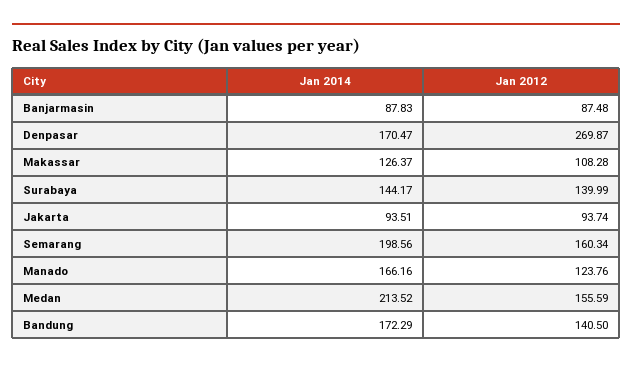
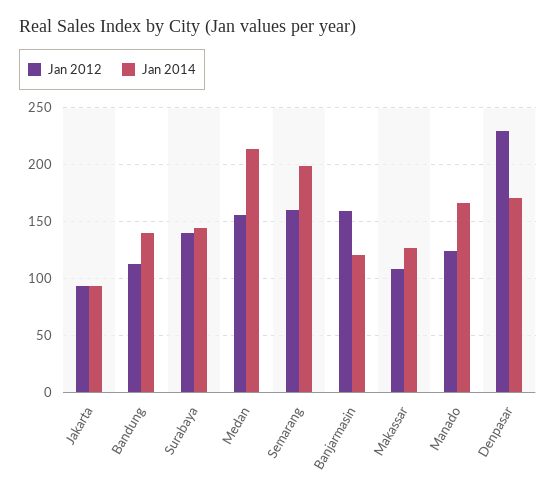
Jan 2014, Banjarmasin: 87.83 -> 120
Jan 2012, Banjarmasin: 87.48 -> 160
Jan 2012, Denpasar: 269.87 -> 230
Jan 2014, Bandung: 172.29 -> 140
Jan 2012, Bandung: 140.5 -> 110

